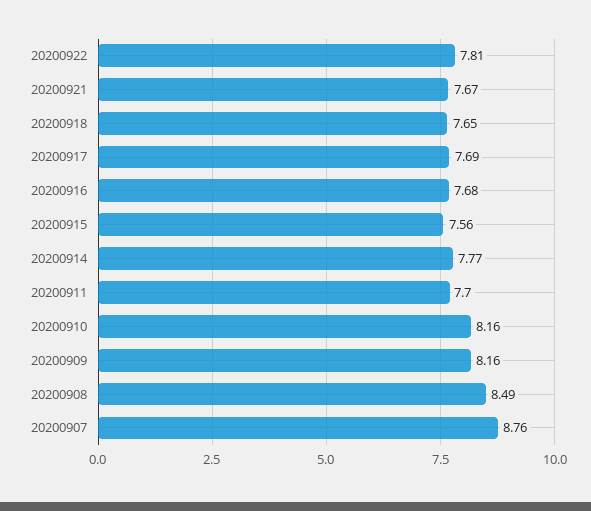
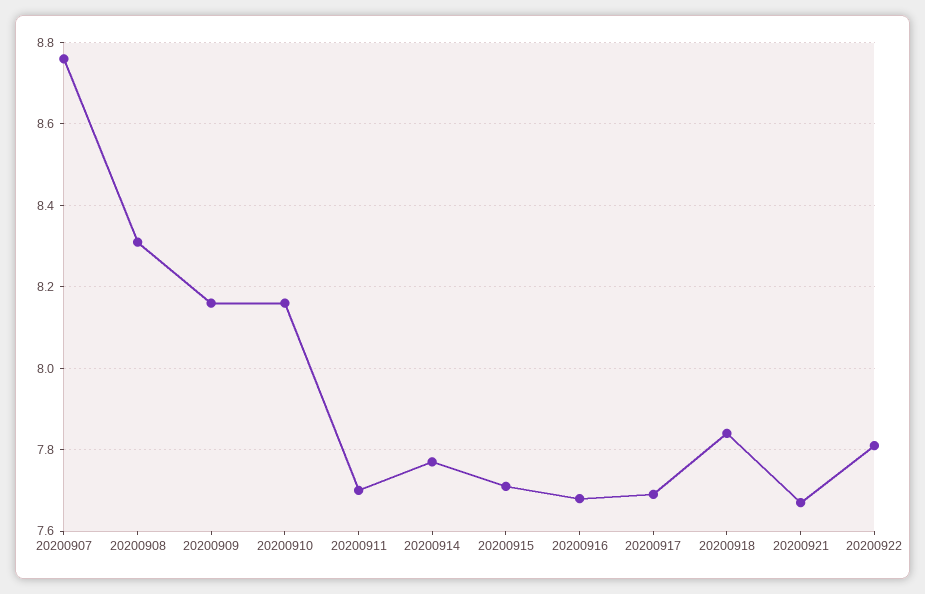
20200918: 7.65 -> 7.85
20200915: 7.56 -> 7.7
20200908: 8.49 -> 8.3

